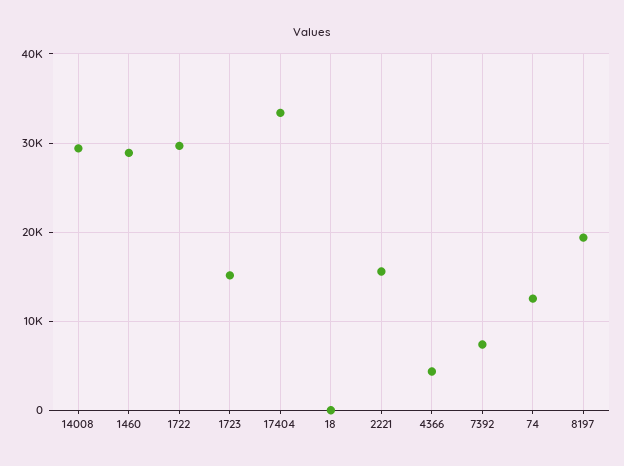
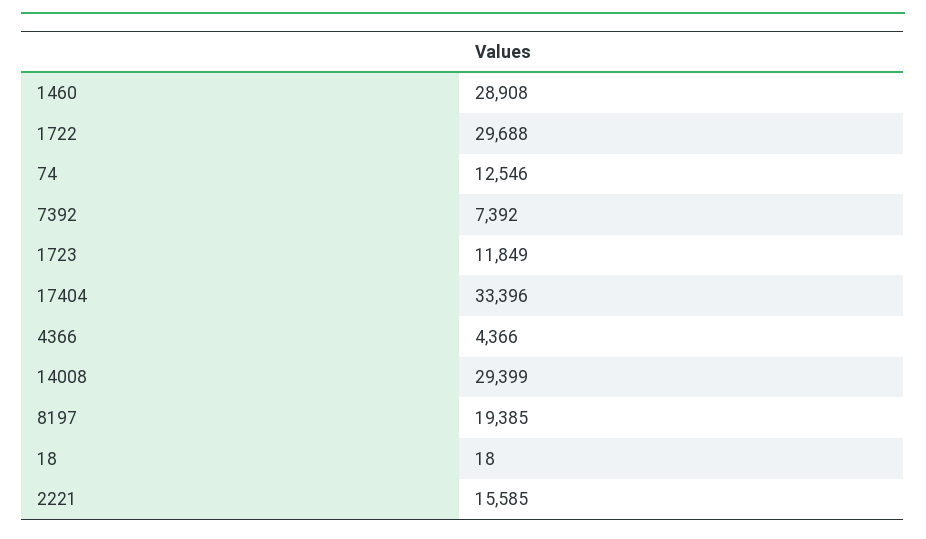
1723: 15000 -> 11849

